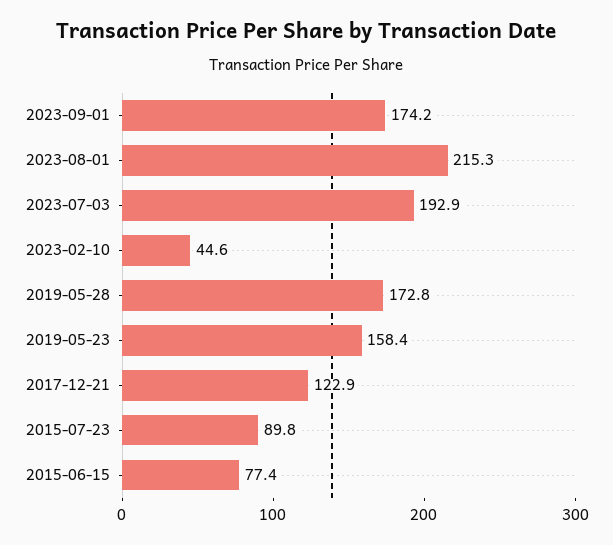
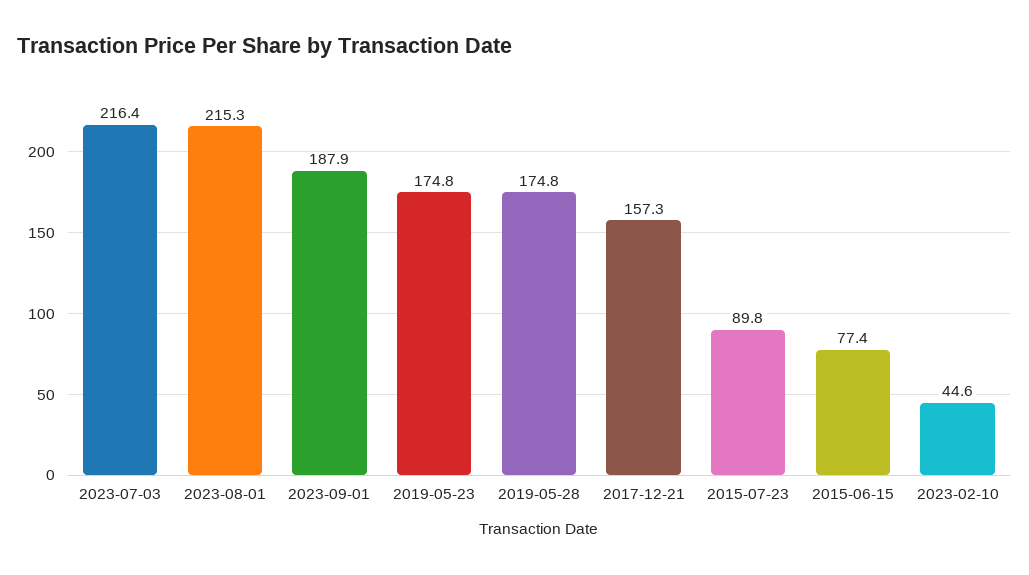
2023-09-01: 174.2 -> 187.9
2023-07-03: 192.9 -> 216.4
2019-05-28: 172.8 -> 174.8
2019-05-23: 158.4 -> 174.8
2017-12-21: 122.9 -> 157.3

